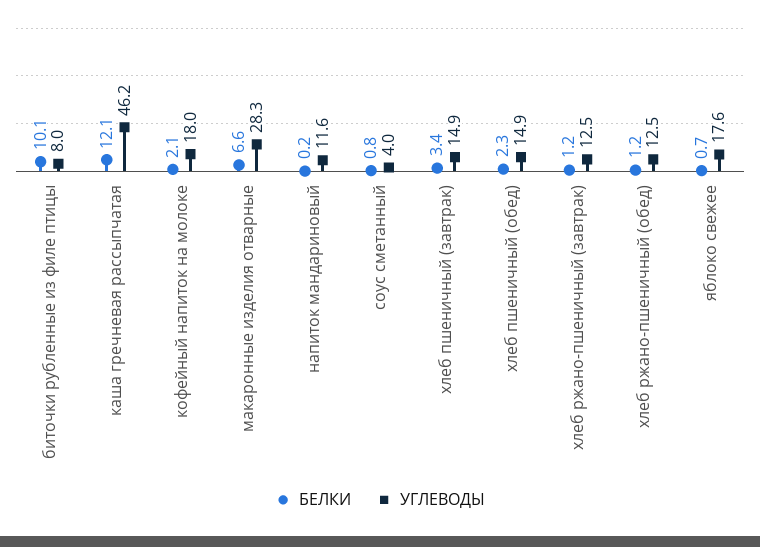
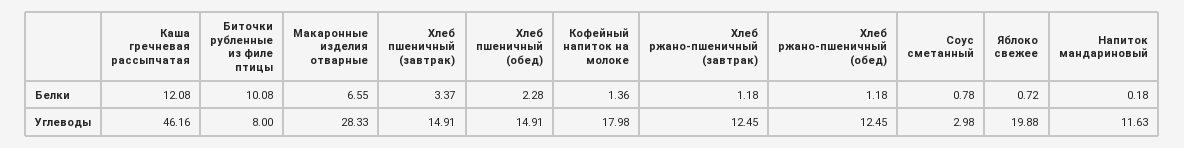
БЕЛКИ, кофейный напиток на молоке: 2.1 -> 1.36
УГЛЕВОДЫ, соус сметанный: 4 -> 2.98
УГЛЕВОДЫ, яблоко свежее: 17.6 -> 19.88

